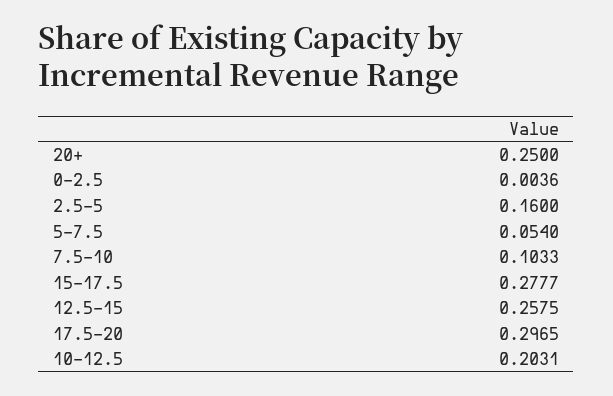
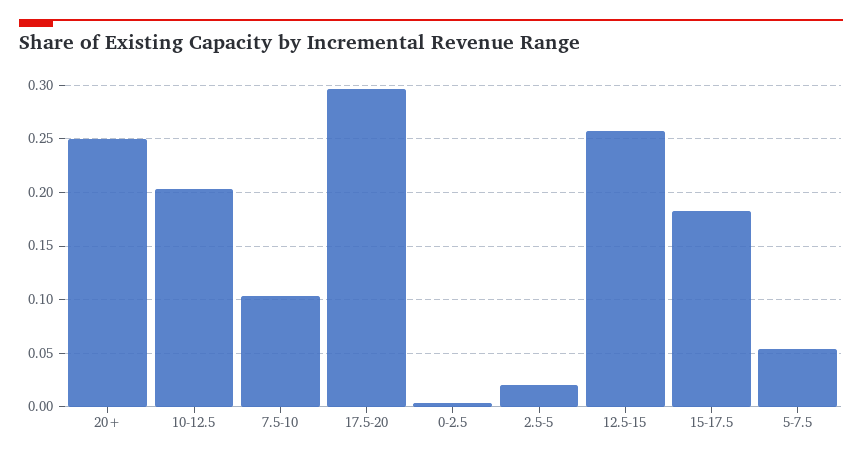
2.5-5: 0.16 -> 0.02
15-17.5: 0.2777 -> 0.18

